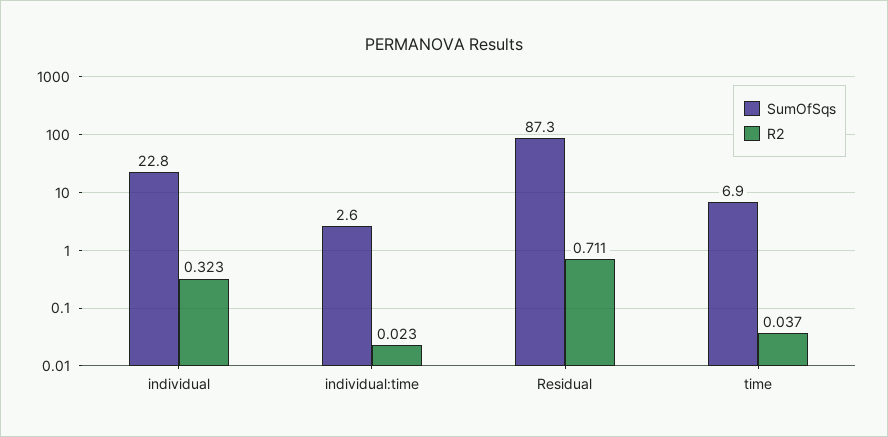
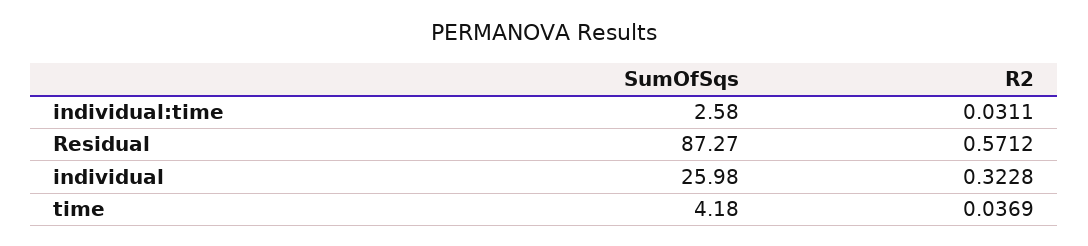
SumOfSqs, individual: 22.8 -> 25.98
R2, individual:time: 0.023 -> 0.0311
R2, Residual: 0.711 -> 0.5712
SumOfSqs, time: 6.9 -> 4.18

